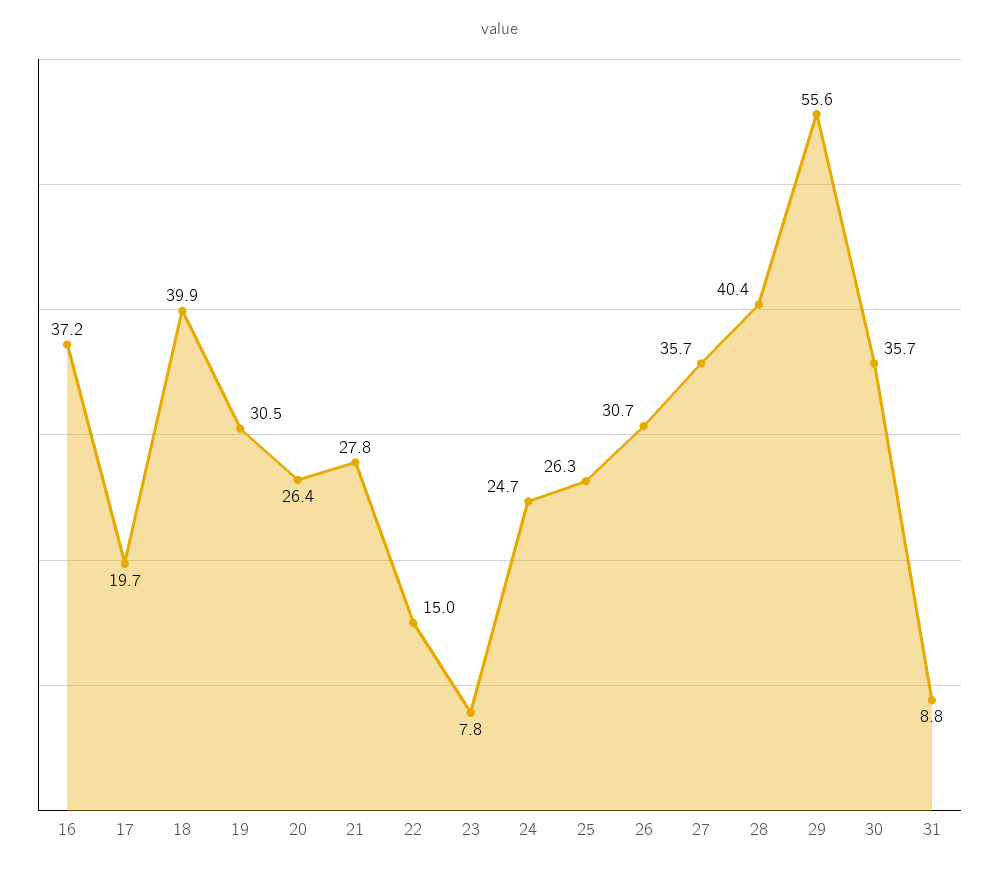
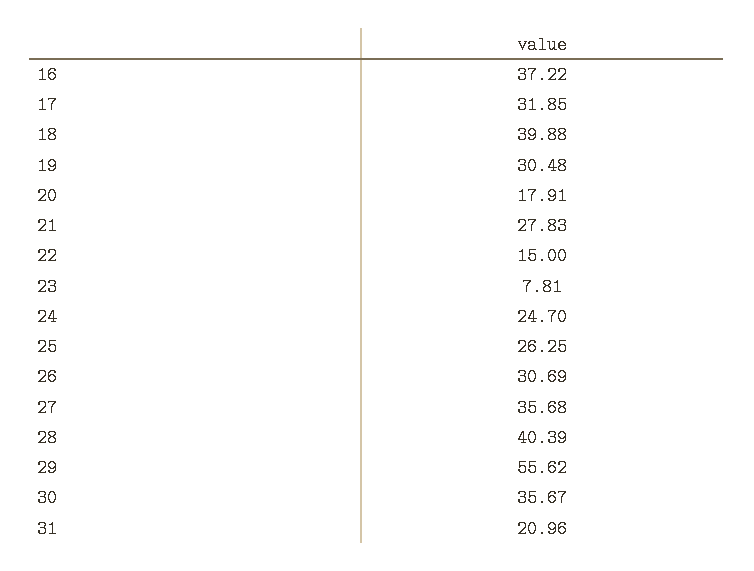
17: 19.7 -> 31.85
20: 26.4 -> 17.91
31: 8.8 -> 20.96

